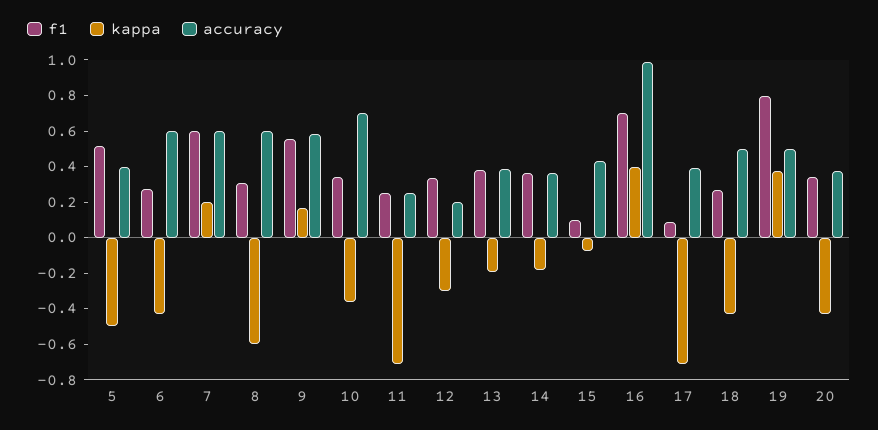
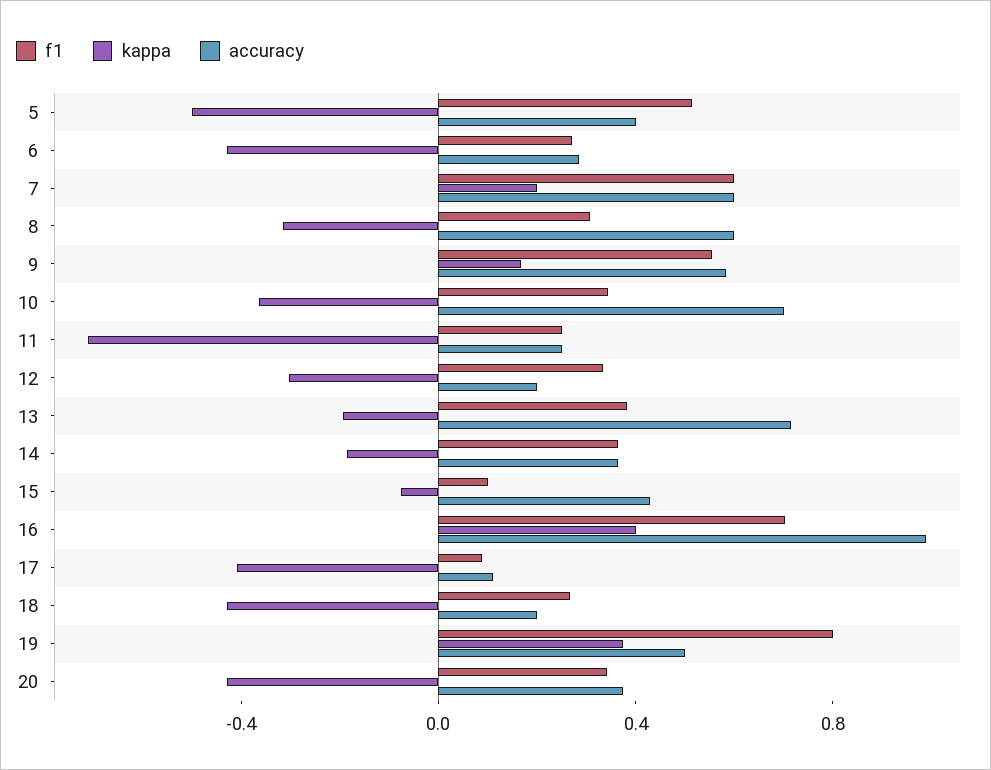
accuracy, 6: 0.6 -> 0.3
kappa, 8: -0.6 -> -0.3
accuracy, 13: 0.4 -> 0.7
kappa, 17: -0.7 -> -0.4
accuracy, 17: 0.4 -> 0.1
accuracy, 18: 0.5 -> 0.2

